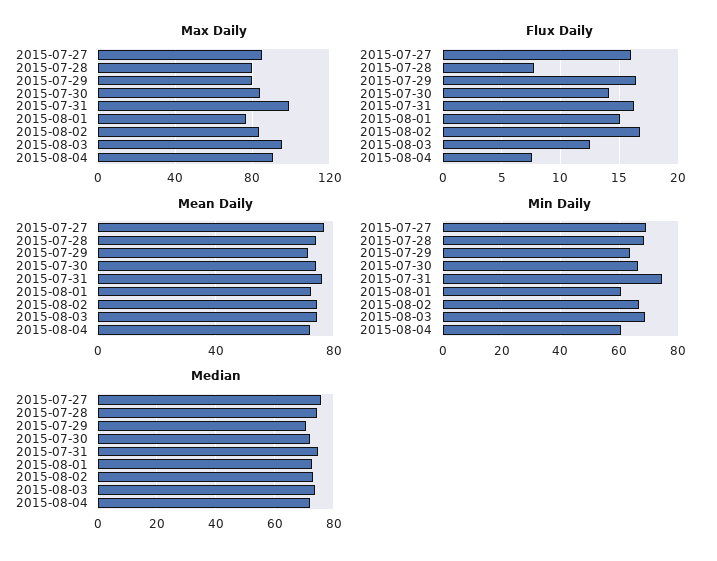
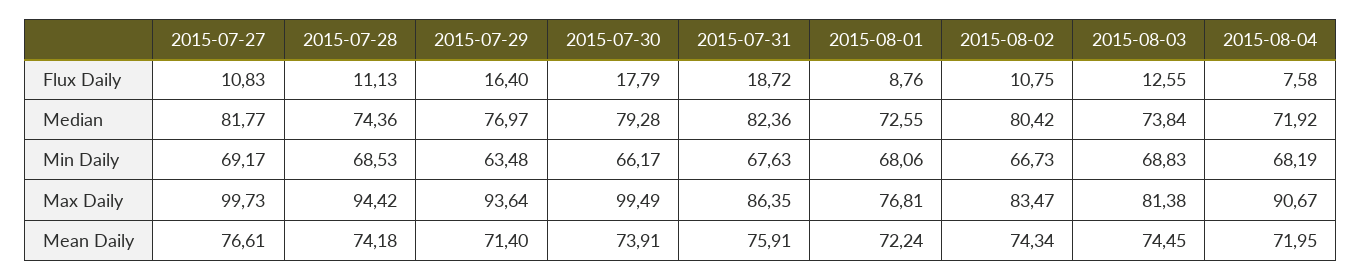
Max Daily, 2015-07-27: 85 -> 99.73
Max Daily, 2015-07-28: 80 -> 94.42
Max Daily, 2015-07-29: 80 -> 93.64
Max Daily, 2015-07-30: 85 -> 99.49
Max Daily, 2015-07-31: 100 -> 86.35
Max Daily, 2015-08-03: 95 -> 81.38
Flux Daily, 2015-07-27: 16 -> 10.83
Flux Daily, 2015-07-28: 8 -> 11.13
Flux Daily, 2015-07-30: 14 -> 17.79
Flux Daily, 2015-07-31: 16 -> 18.72
Flux Daily, 2015-08-01: 15 -> 8.76
Flux Daily, 2015-08-02: 17 -> 10.75
Min Daily, 2015-07-31: 75 -> 67.63
Min Daily, 2015-08-01: 60 -> 68.06
Min Daily, 2015-08-04: 60 -> 68.19
Median, 2015-07-27: 75 -> 81.77
Median, 2015-07-29: 70 -> 76.97
Median, 2015-07-30: 72.5 -> 79.28
Median, 2015-07-31: 75 -> 82.36
Median, 2015-08-02: 72.5 -> 80.42

